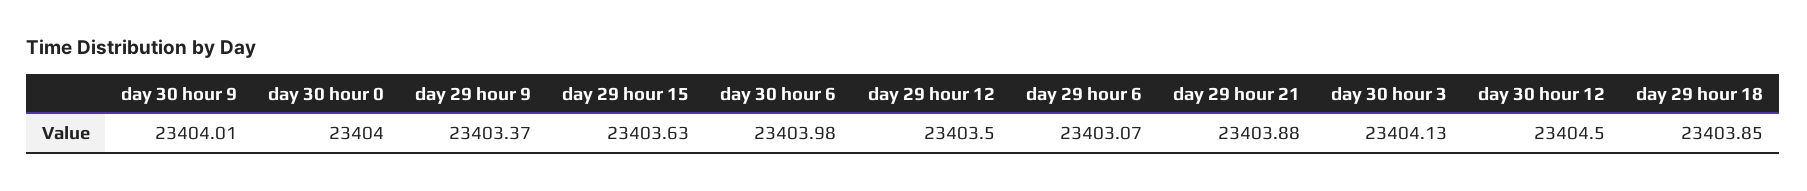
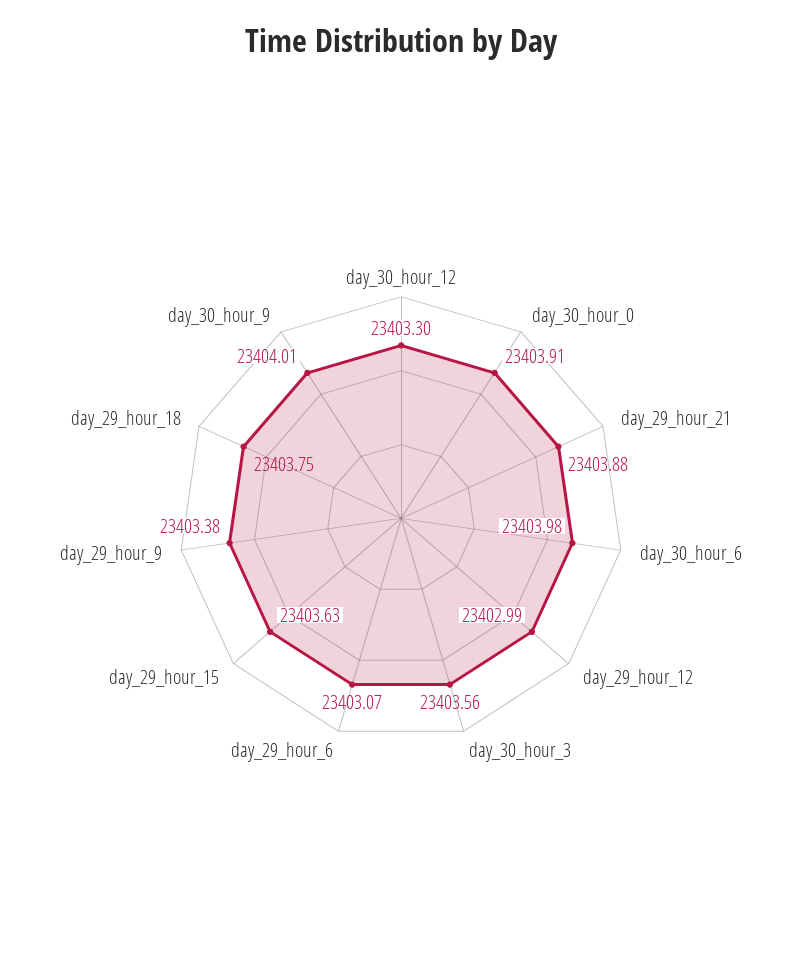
day 30 hour 0: 23404 -> 23403.91
day 29 hour 9: 23403.37 -> 23403.38
day 29 hour 12: 23403.5 -> 23402.99
day 30 hour 3: 23404.13 -> 23403.56
day 30 hour 12: 23404.5 -> 23403.3
day 29 hour 18: 23403.85 -> 23403.75

